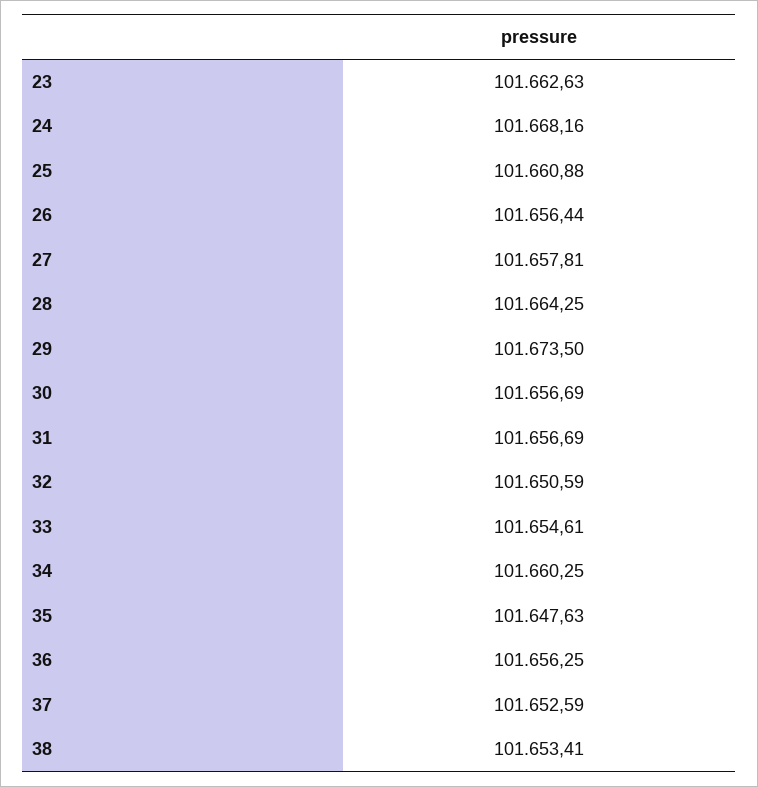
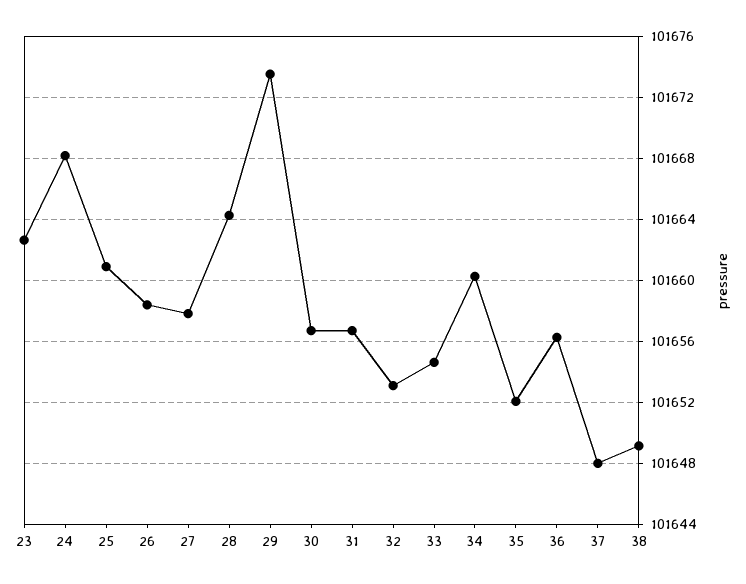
26: 101656.44 -> 101658.5
32: 101650.59 -> 101653
35: 101647.63 -> 101652
37: 101652.59 -> 101648
38: 101653.41 -> 101649

